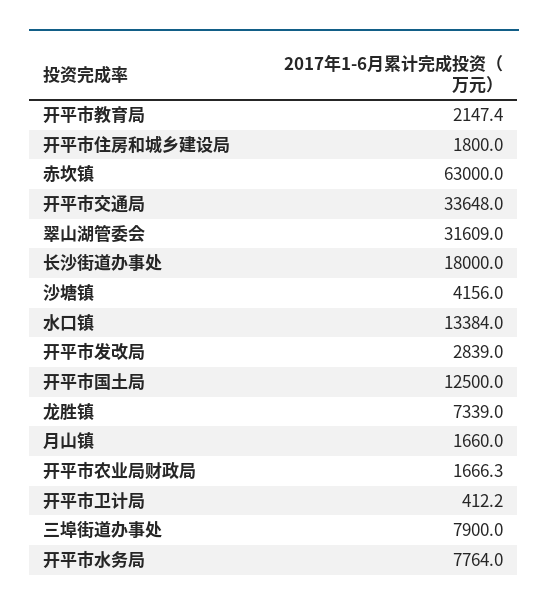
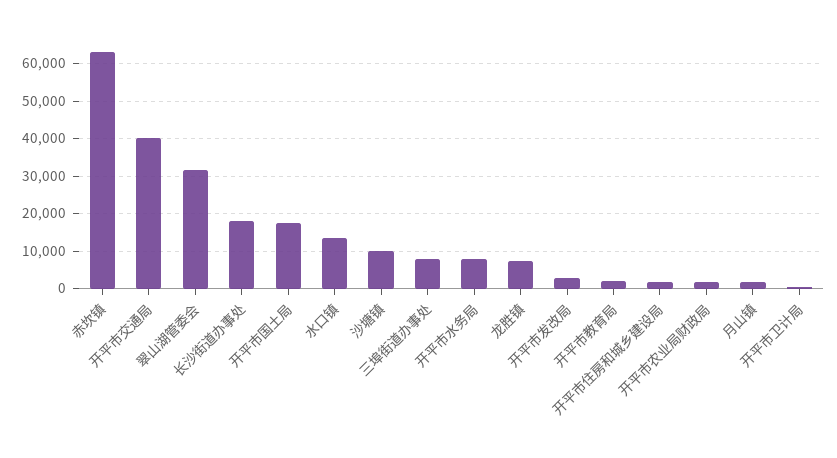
开平市交通局: 33648 -> 40000
沙塘镇: 4156 -> 10000
开平市国土局: 12500 -> 18000

